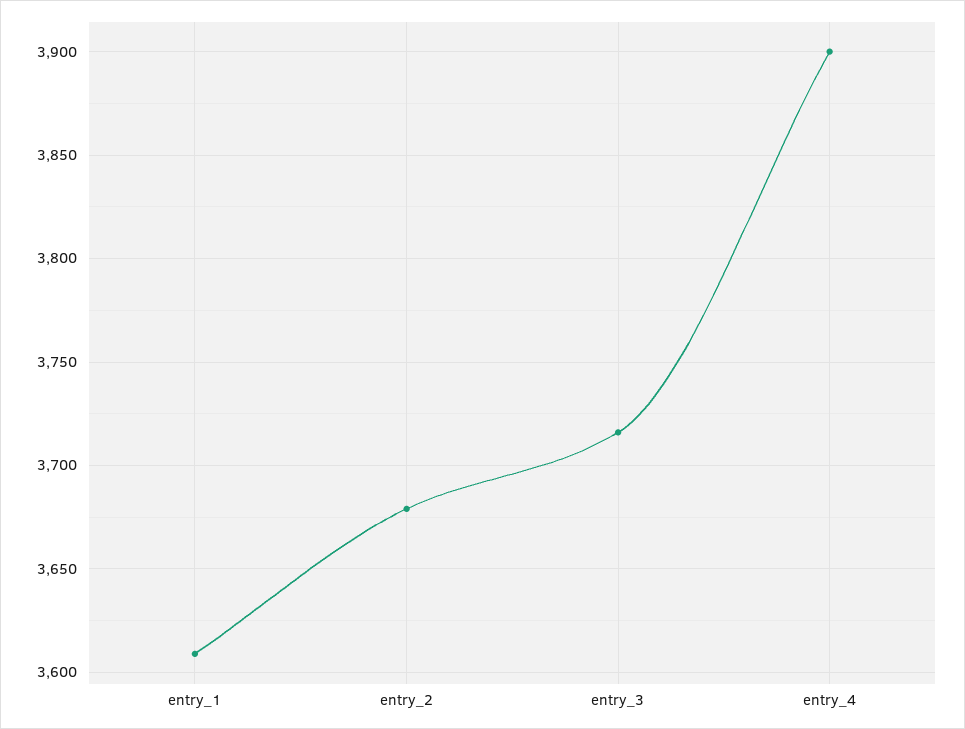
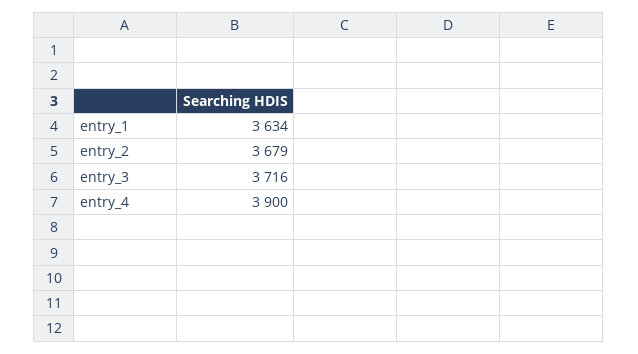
entry_1: 3610 -> 3634

